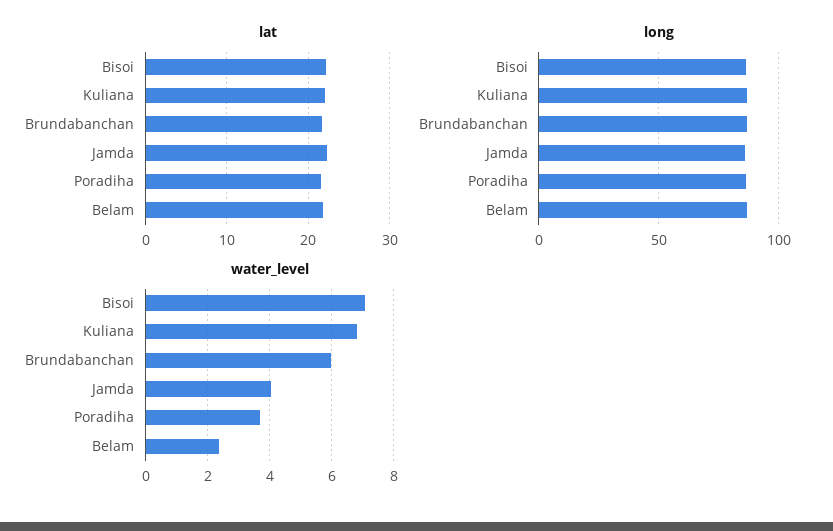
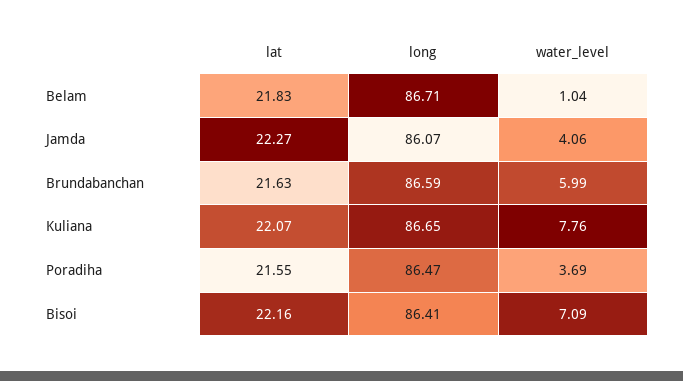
water_level, Kuliana: 6.8 -> 7.76
water_level, Belam: 2.4 -> 1.04

